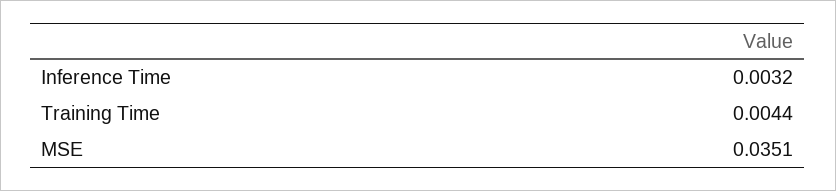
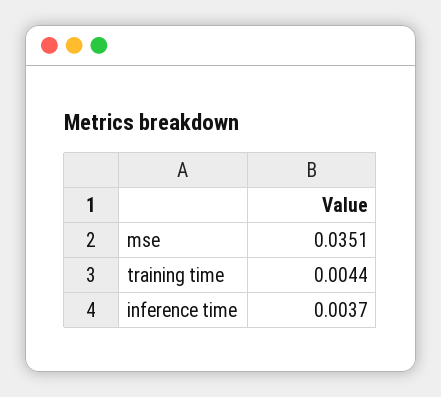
Inference Time: 0.0032 -> 0.0037

